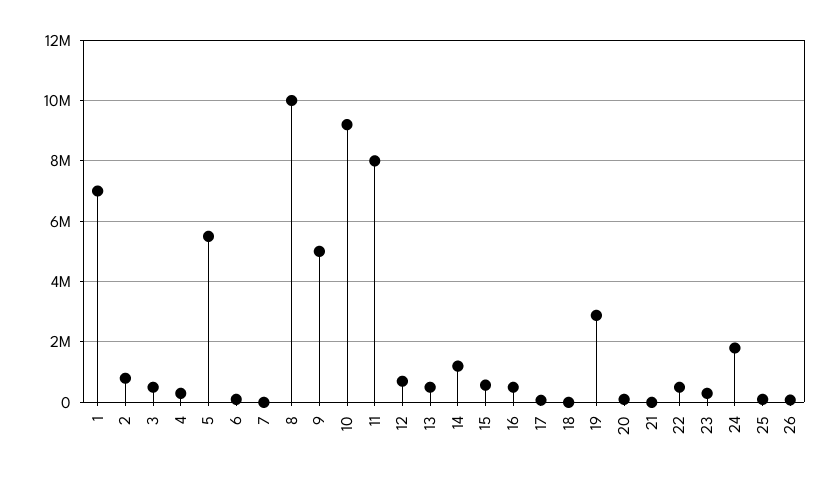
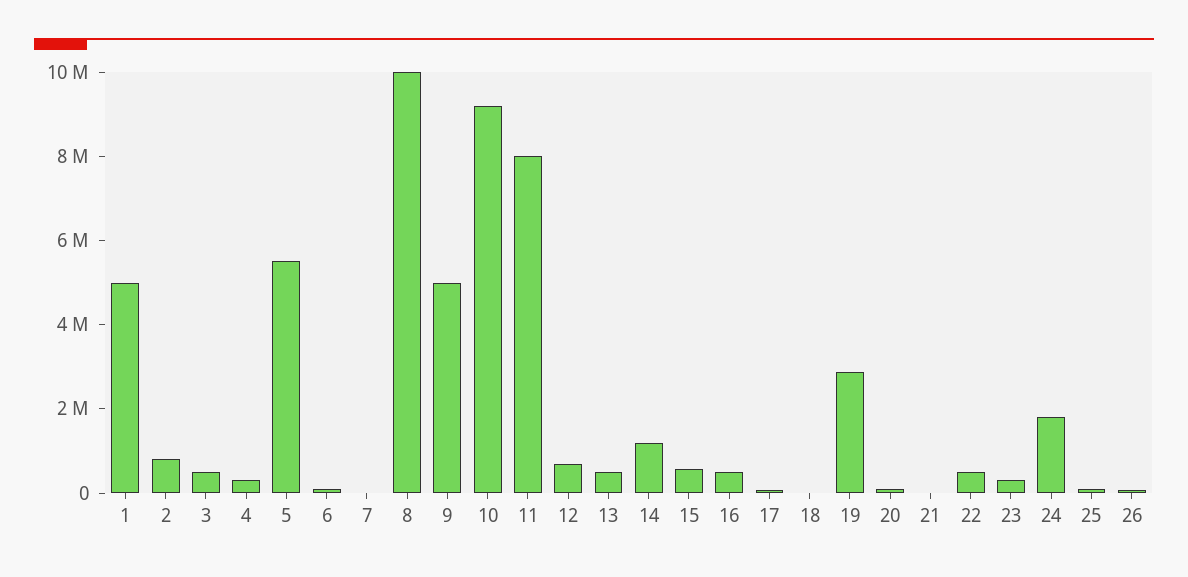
1: 7000000 -> 5000000

